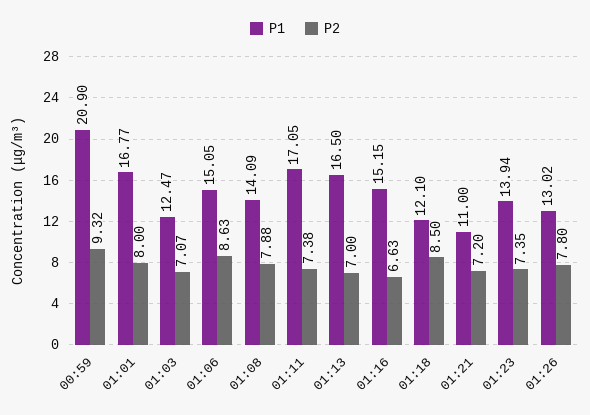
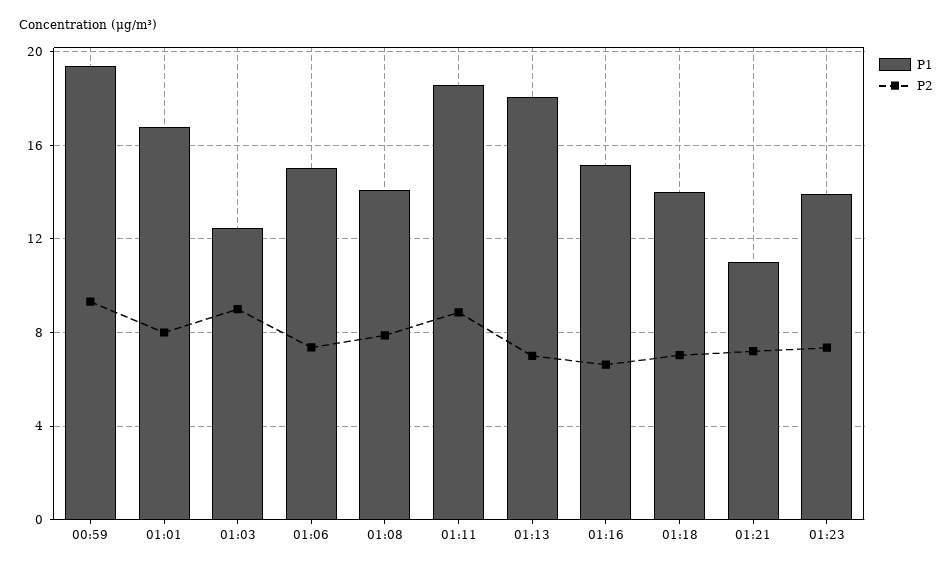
P1, 00:59: 20.9 -> 19.5
P2, 01:03: 7.07 -> 9
P2, 01:06: 8.63 -> 7.5
P1, 01:11: 17.05 -> 18.5
P2, 01:11: 7.38 -> 9
P1, 01:13: 16.5 -> 18
P1, 01:18: 12.1 -> 14
P2, 01:18: 8.5 -> 7
P1, 01:26: 13.02 -> none
P2, 01:26: 7.8 -> none

